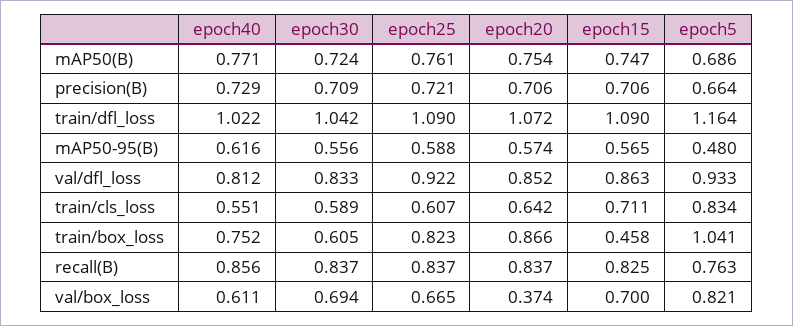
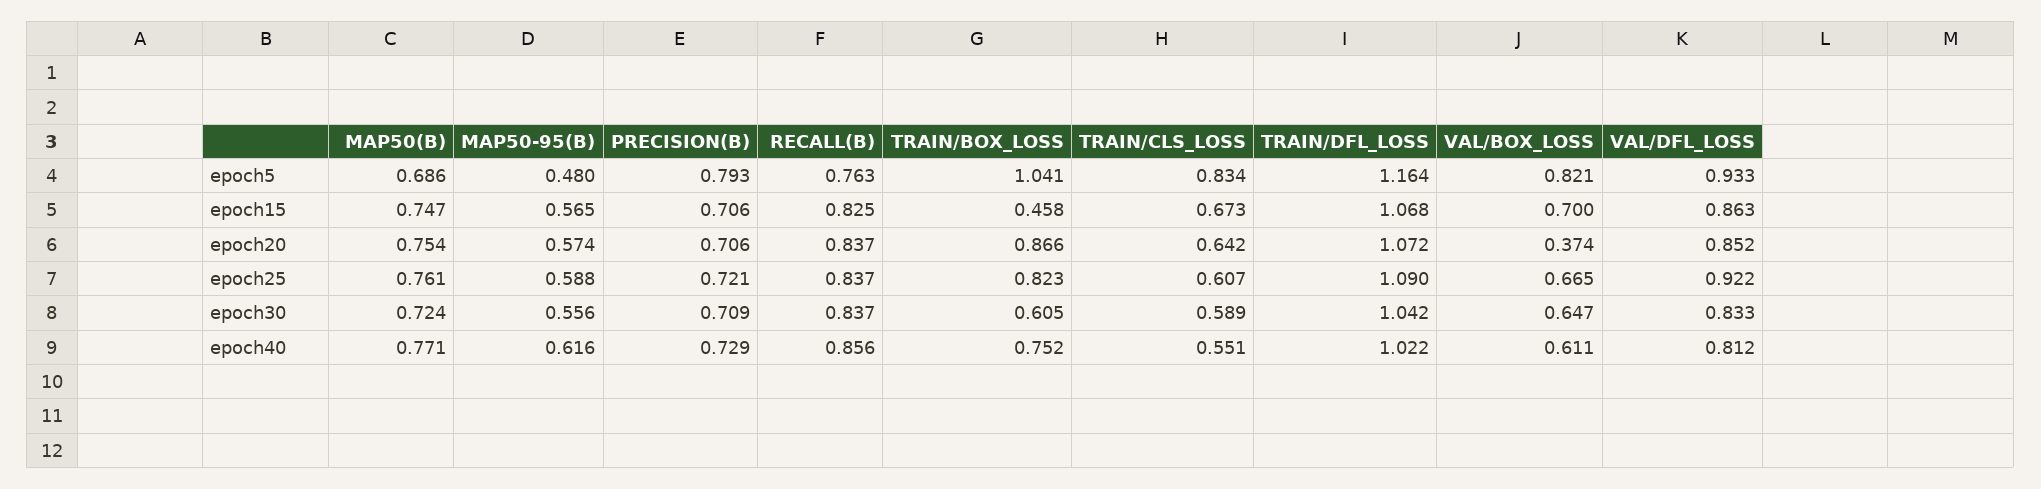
epoch5, precision(B): 0.664 -> 0.793
epoch15, train/dfl_loss: 1.09 -> 1.068
epoch15, train/cls_loss: 0.711 -> 0.673
epoch30, val/box_loss: 0.694 -> 0.647

